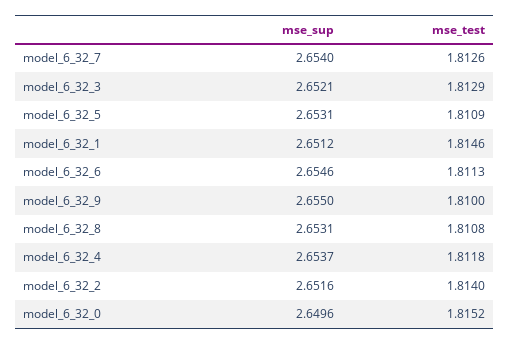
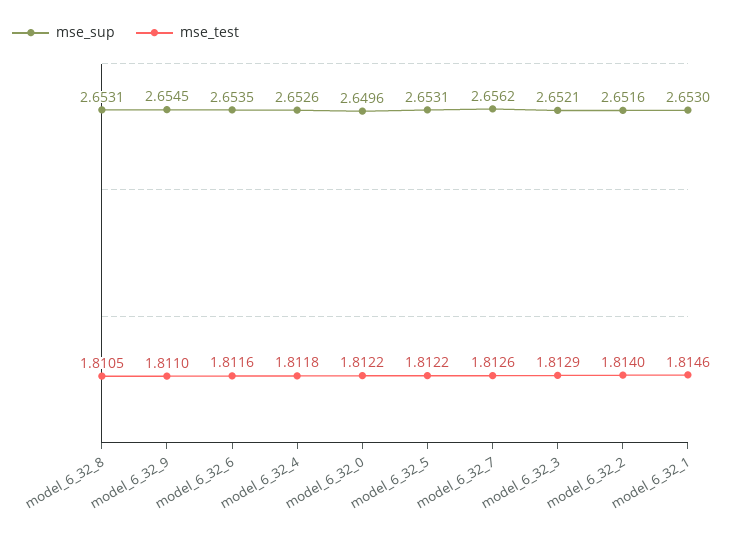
mse_sup, model_6_32_7: 2.654 -> 2.6562
mse_test, model_6_32_5: 1.8109 -> 1.8122
mse_sup, model_6_32_1: 2.6512 -> 2.653
mse_sup, model_6_32_6: 2.6546 -> 2.6535
mse_test, model_6_32_6: 1.8113 -> 1.8116
mse_sup, model_6_32_9: 2.655 -> 2.6545
mse_test, model_6_32_9: 1.81 -> 1.811
mse_test, model_6_32_8: 1.8108 -> 1.8105
mse_sup, model_6_32_4: 2.6537 -> 2.6526
mse_test, model_6_32_0: 1.8152 -> 1.8122

